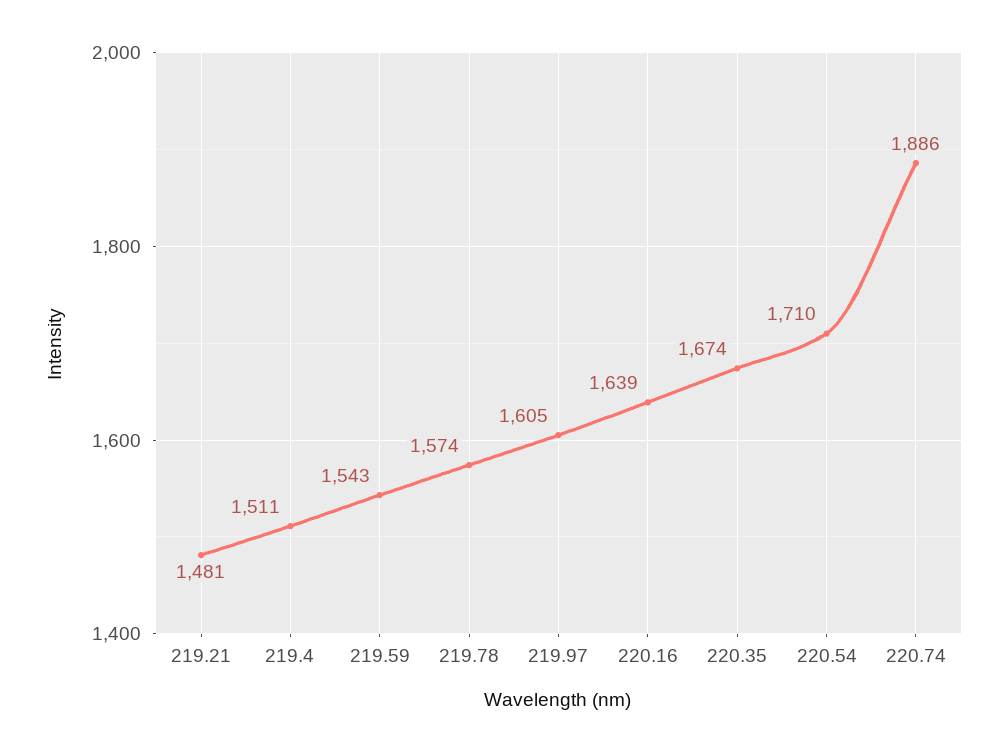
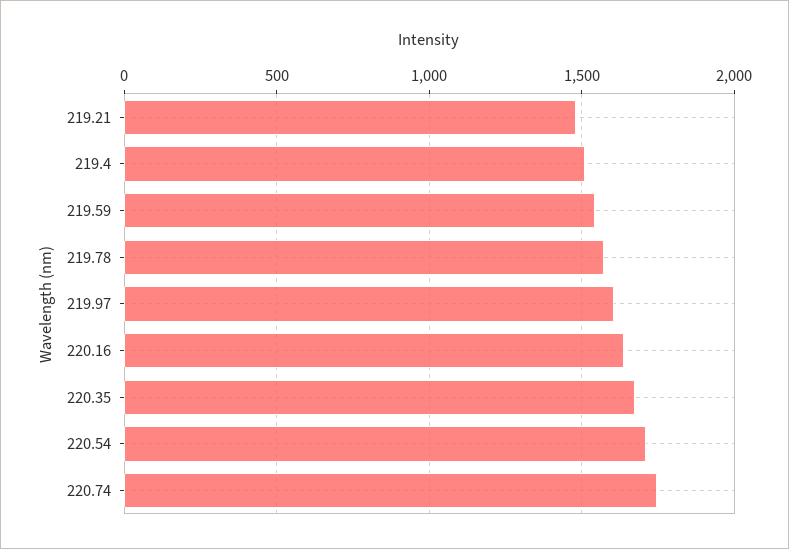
220.74: 1886 -> 1750

